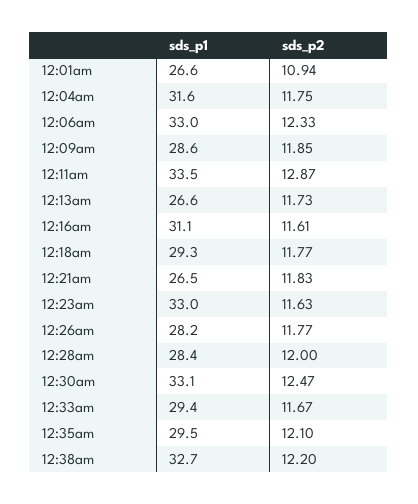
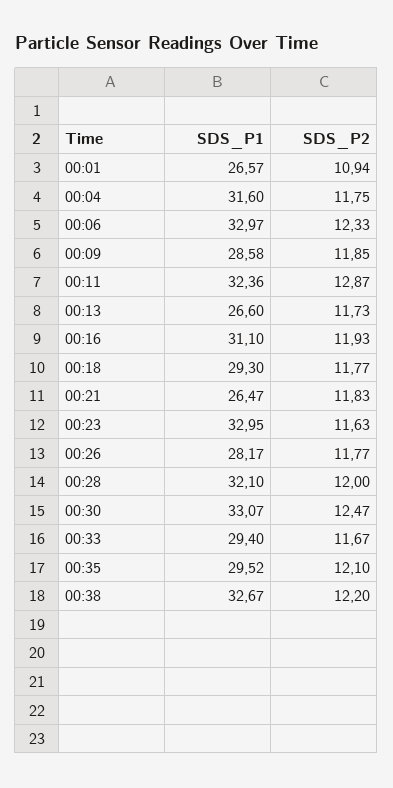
sds_p1, 12:11am: 33.5 -> 32.36
sds_p2, 12:16am: 11.61 -> 11.93
sds_p1, 12:28am: 28.4 -> 32.1

